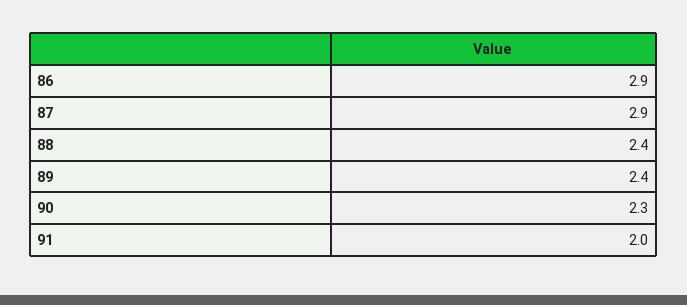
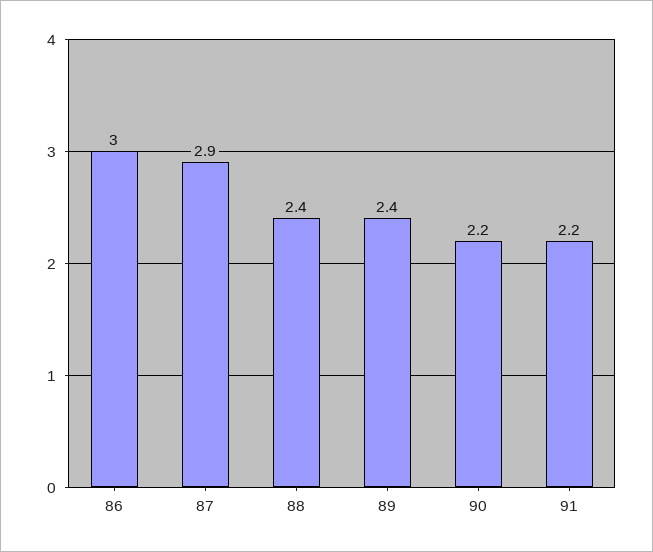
86: 2.9 -> 3
90: 2.3 -> 2.2
91: 2 -> 2.2

